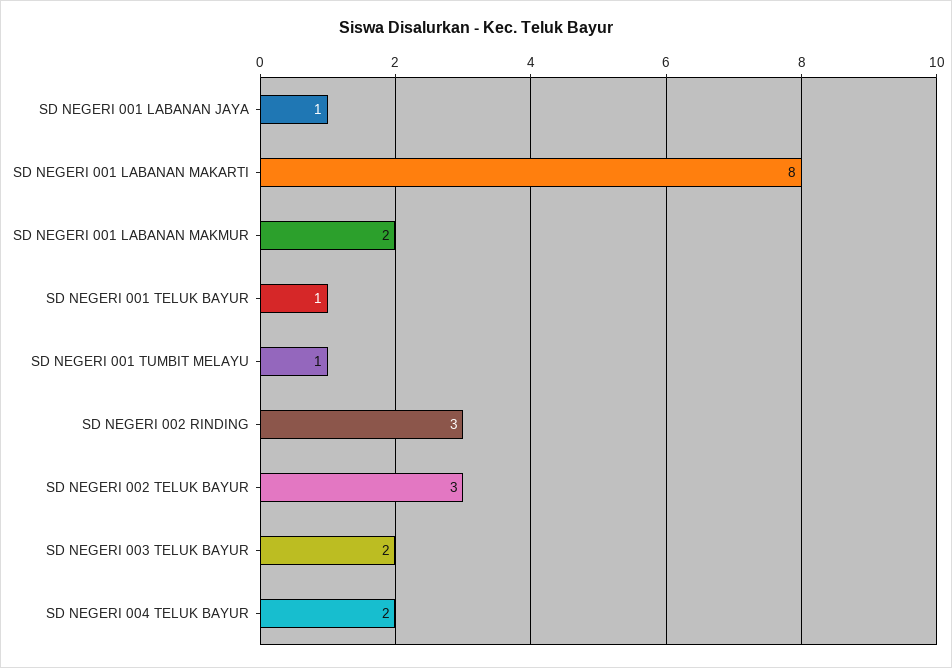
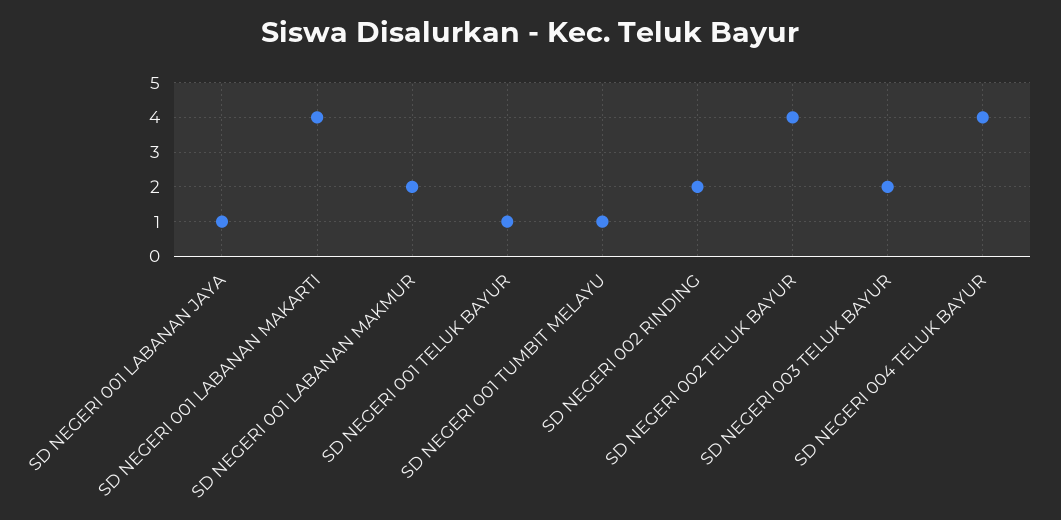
SD NEGERI 001 LABANAN MAKARTI: 8 -> 4
SD NEGERI 002 RINDING: 3 -> 2
SD NEGERI 002 TELUK BAYUR: 3 -> 4
SD NEGERI 004 TELUK BAYUR: 2 -> 4

